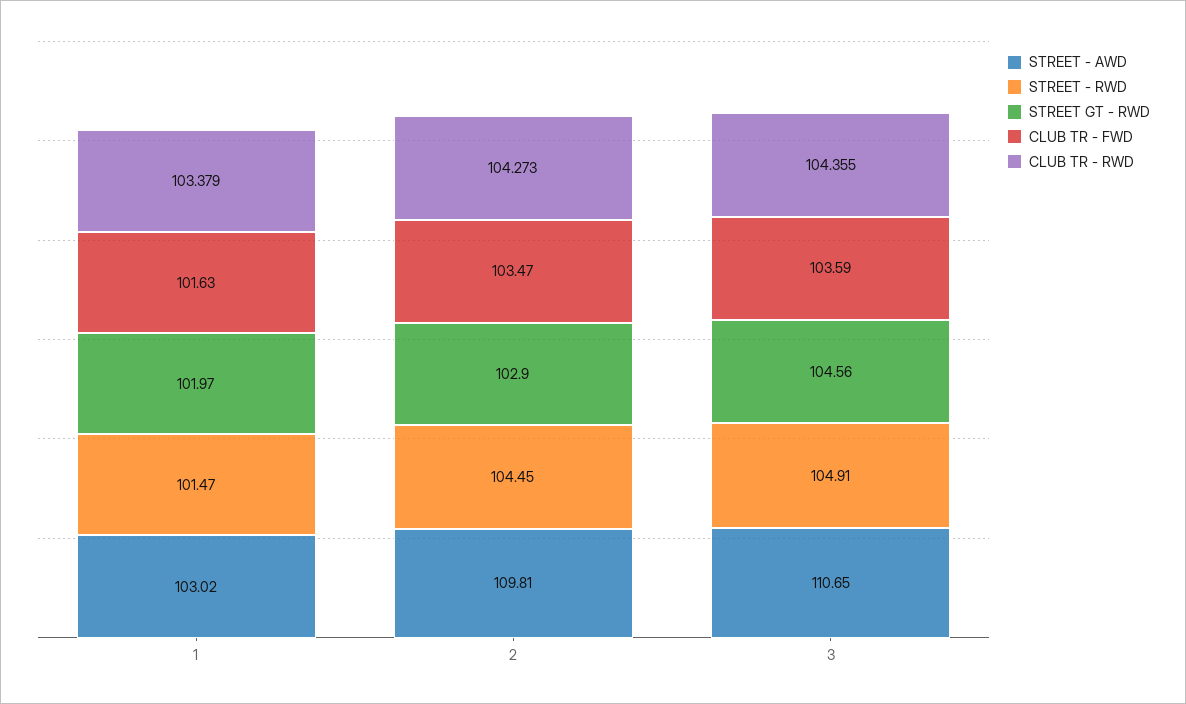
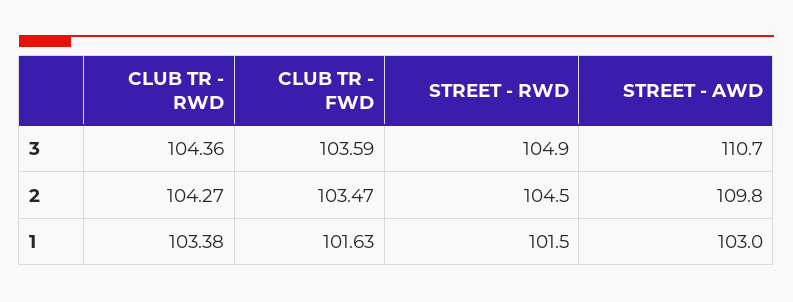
STREET GT - RWD, 1: 101.97 -> none
STREET GT - RWD, 2: 102.9 -> none
STREET GT - RWD, 3: 104.56 -> none

